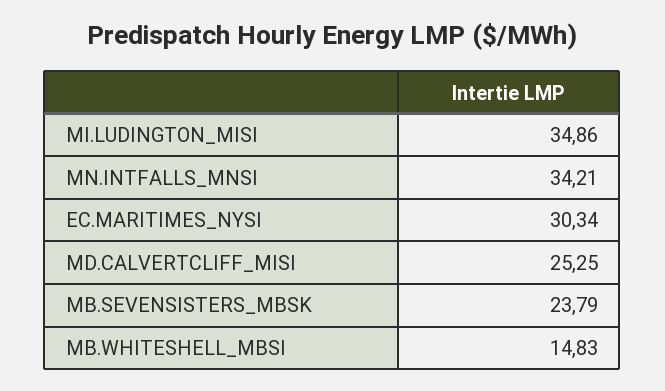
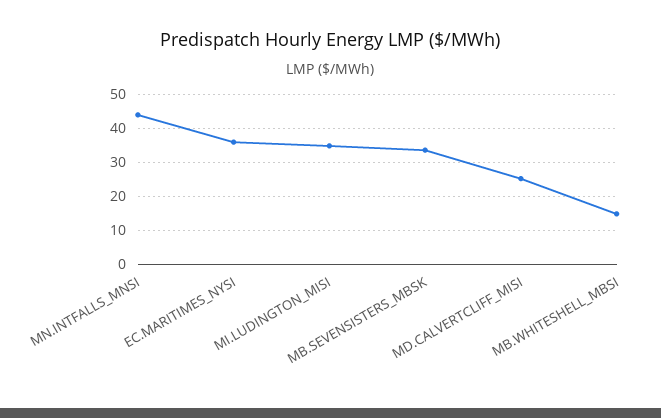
MN.INTFALLS_MNSI: 34.21 -> 44
EC.MARITIMES_NYSI: 30.34 -> 36
MB.SEVENSISTERS_MBSK: 23.79 -> 34

